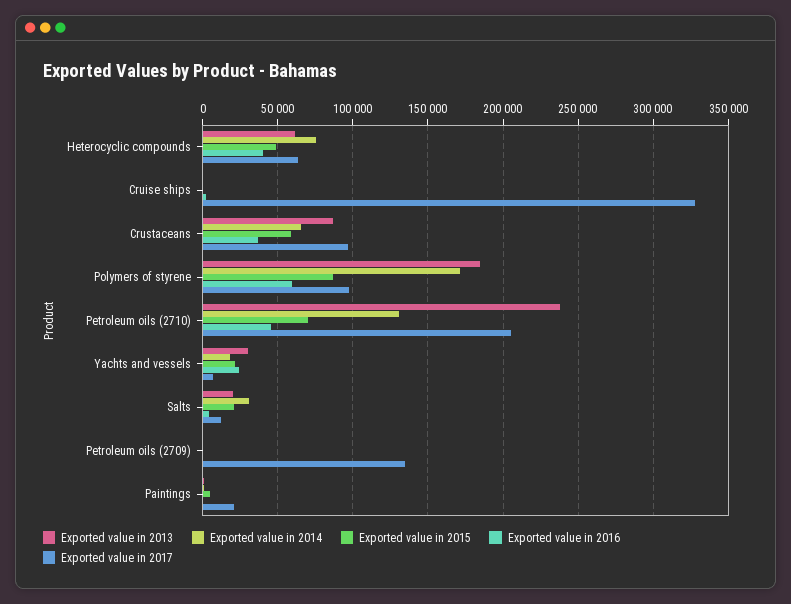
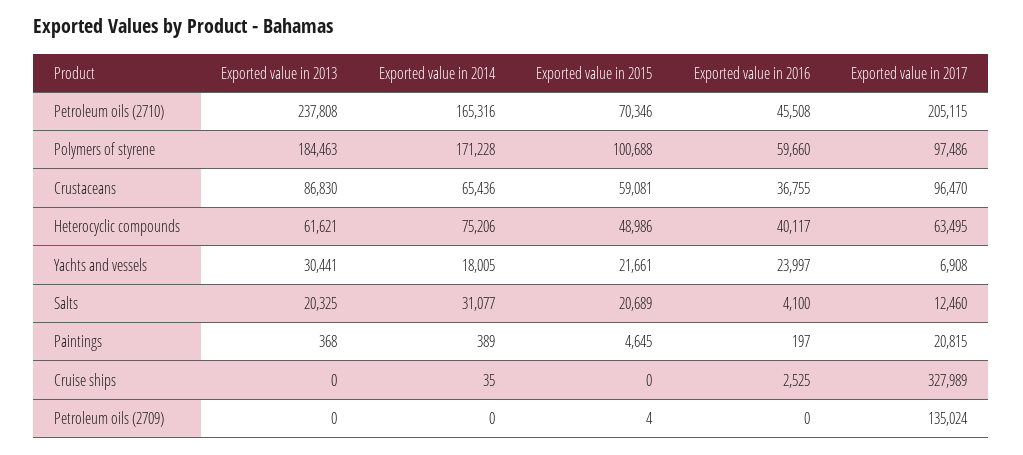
Exported value in 2015, Polymers of styrene: 85000 -> 100688
Exported value in 2014, Petroleum oils (2710): 130000 -> 165316

